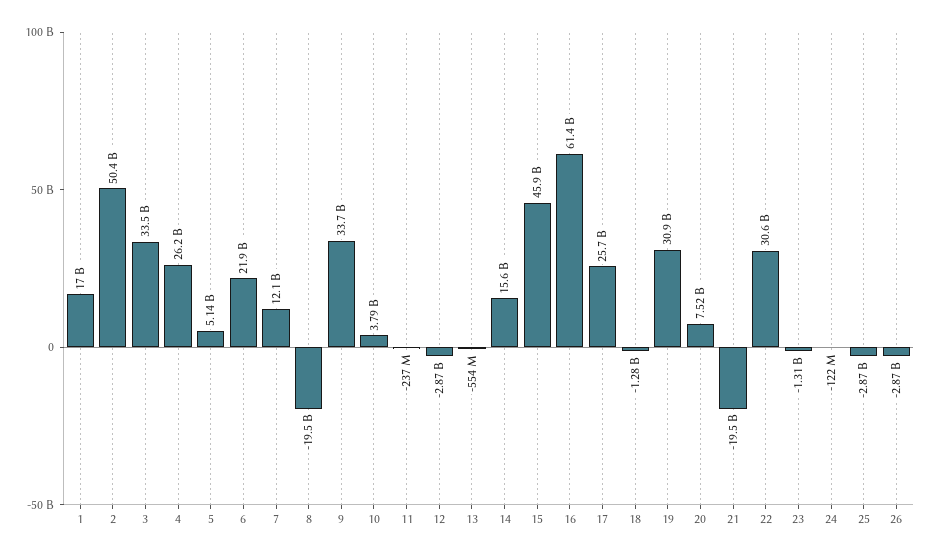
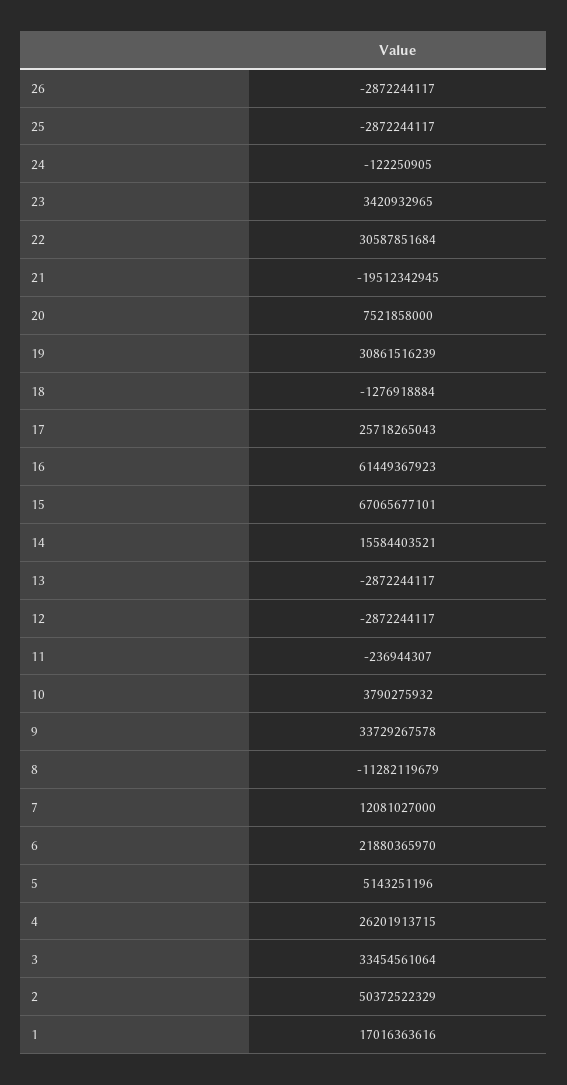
8: -19500000000 -> -11282119679
13: -554000000 -> -2872244117
15: 45900000000 -> 67065677101
23: -1310000000 -> 3420932965

